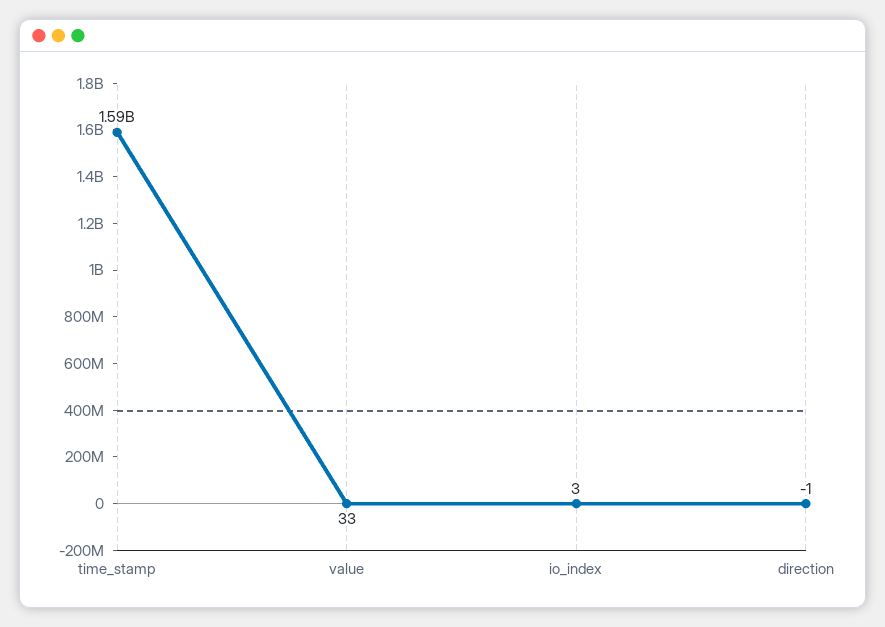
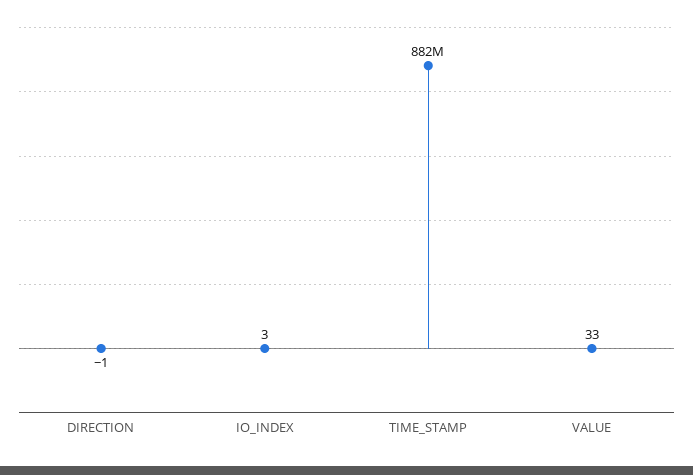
time_stamp: 1590000000 -> 882000000

